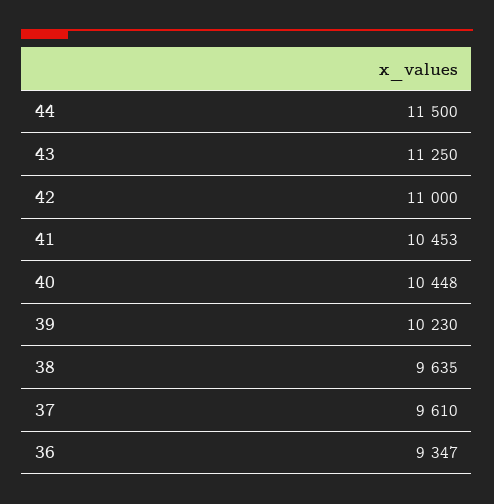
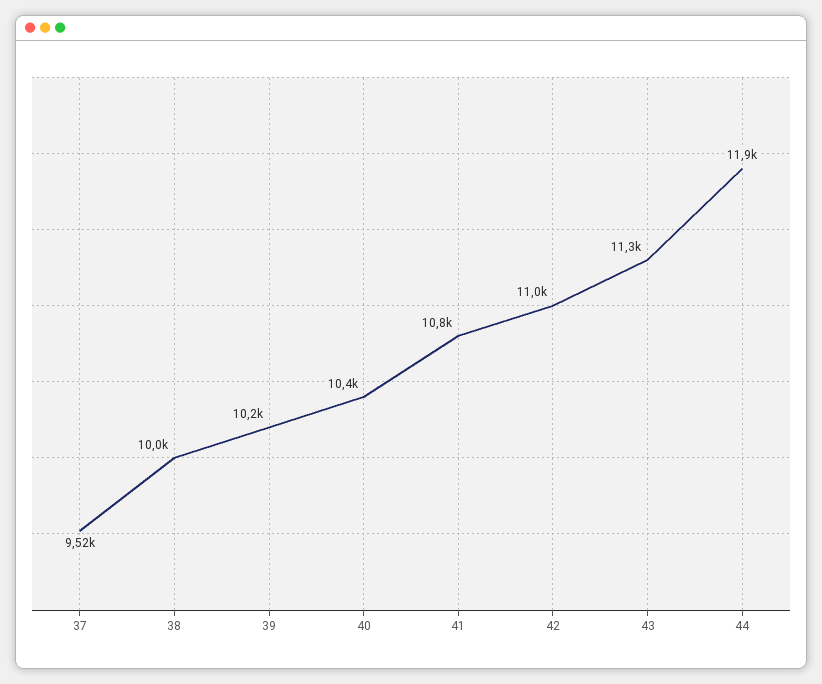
44: 11500 -> 11900
41: 10453 -> 10800
38: 9635 -> 10000
37: 9610 -> 9520
36: 9347 -> none

